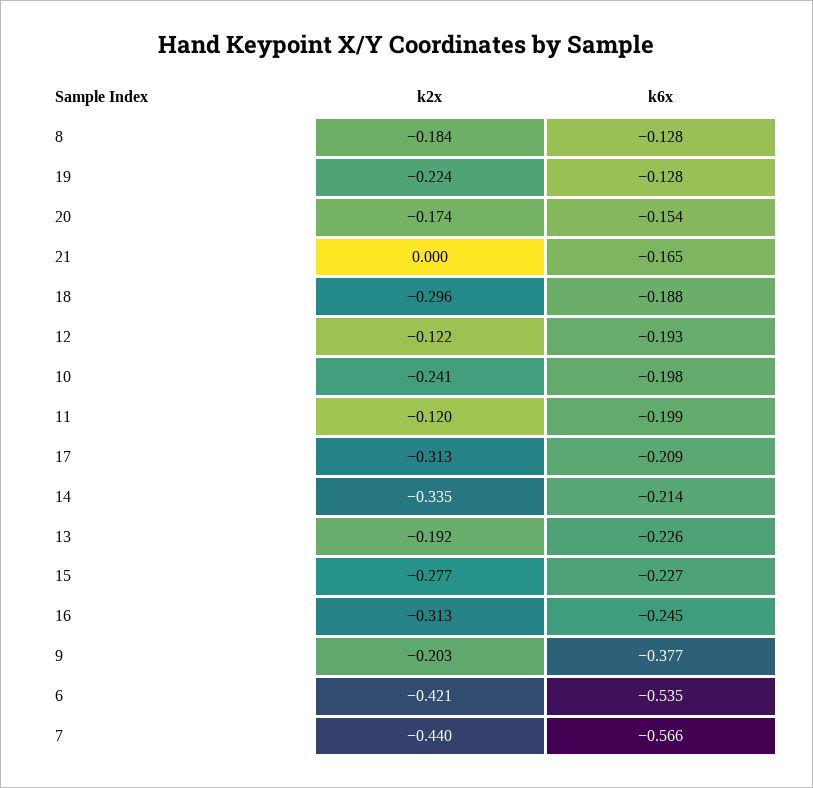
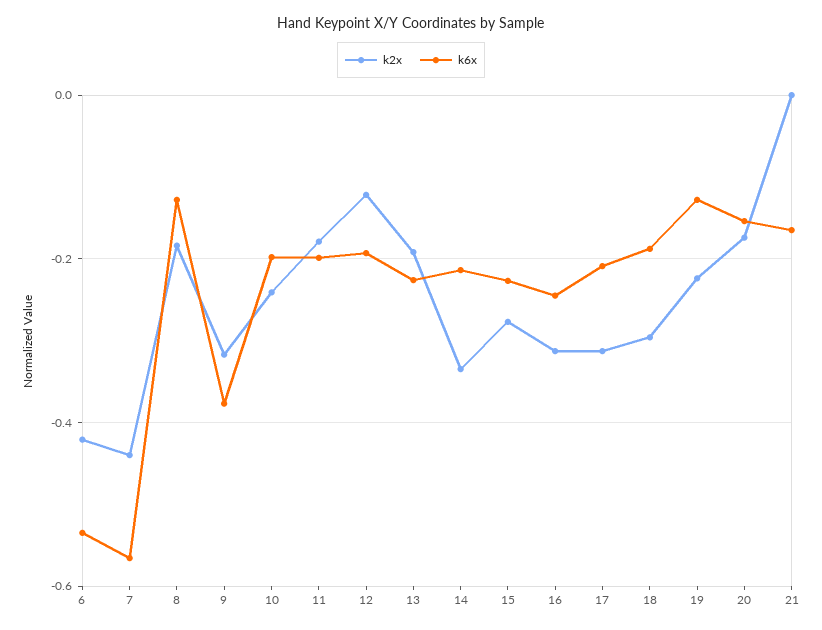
k2x, 11: -0.12 -> -0.18
k2x, 9: -0.203 -> -0.32

